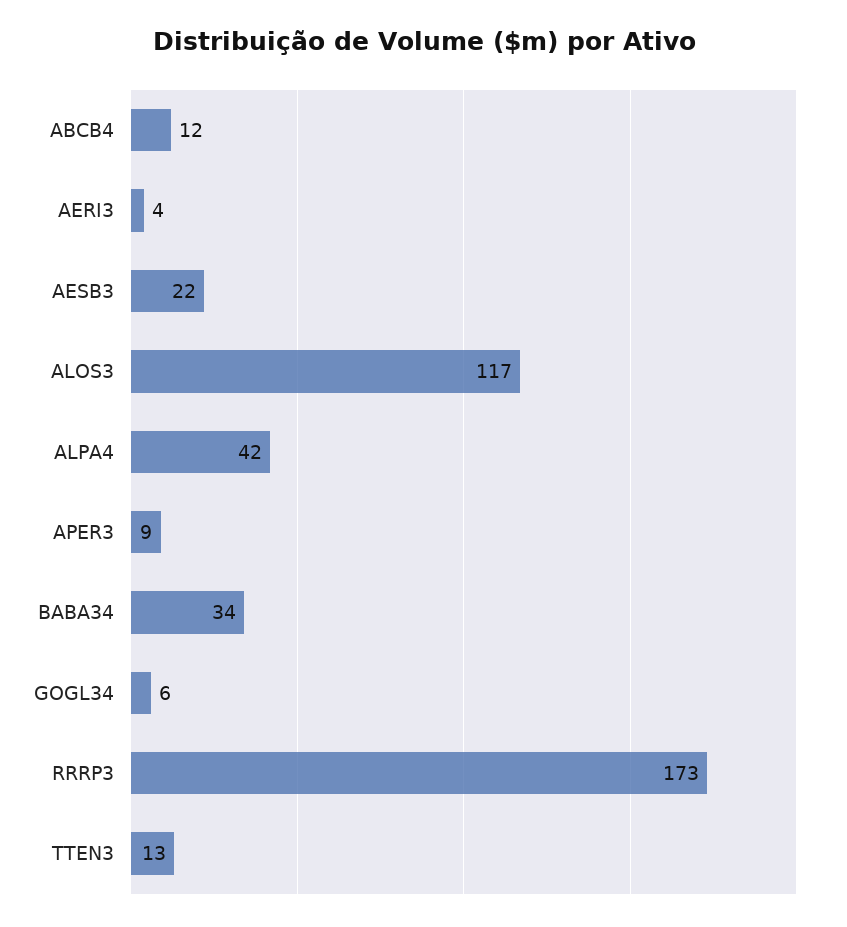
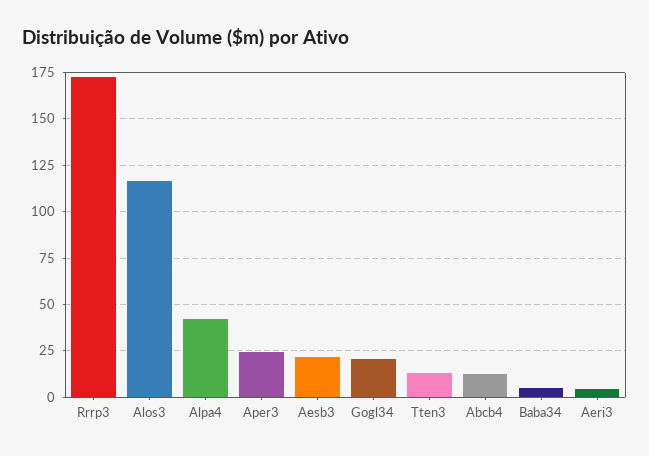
APER3: 9 -> 25
BABA34: 34 -> 5
GOGL34: 6 -> 20

